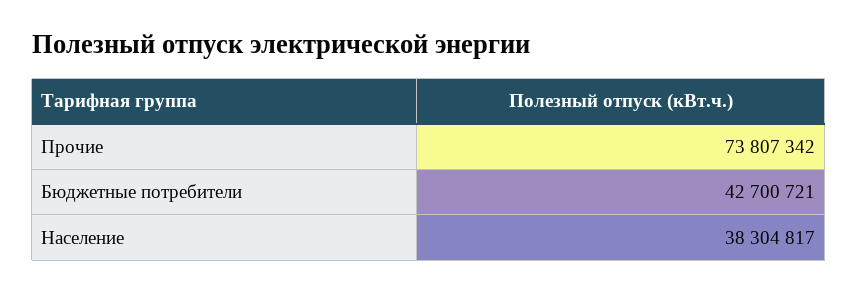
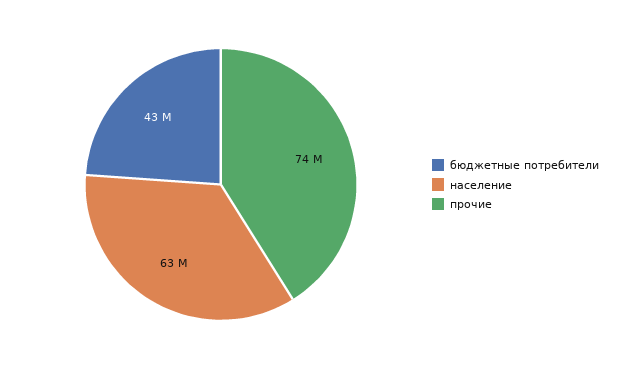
Население: 38304817 -> 63000000

